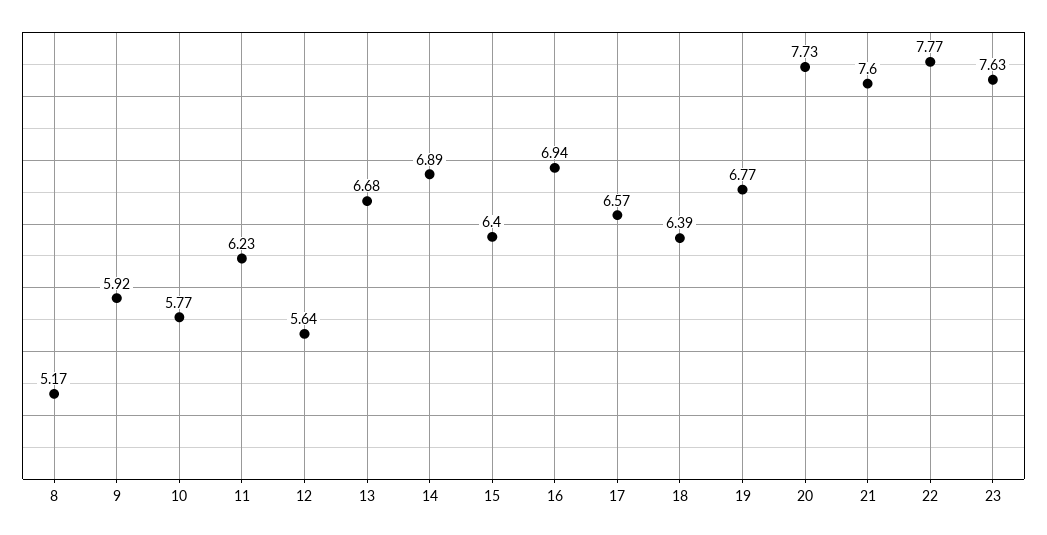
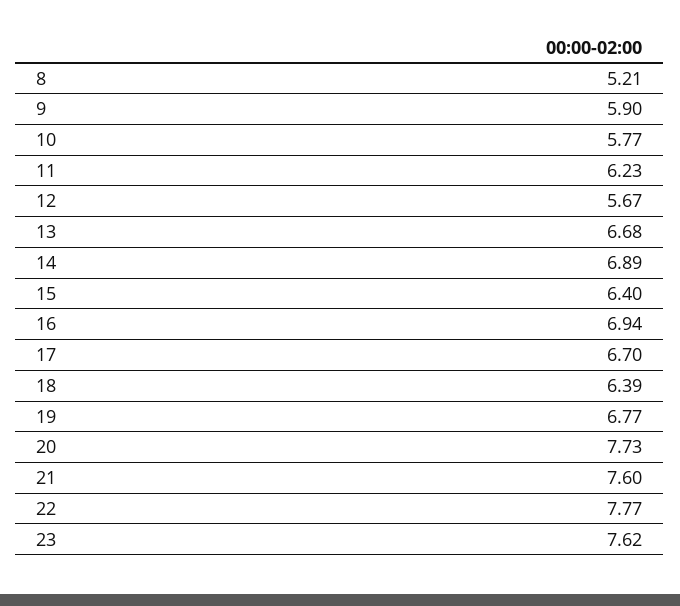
8: 5.17 -> 5.21
9: 5.92 -> 5.9
12: 5.64 -> 5.67
17: 6.57 -> 6.7
23: 7.63 -> 7.62

